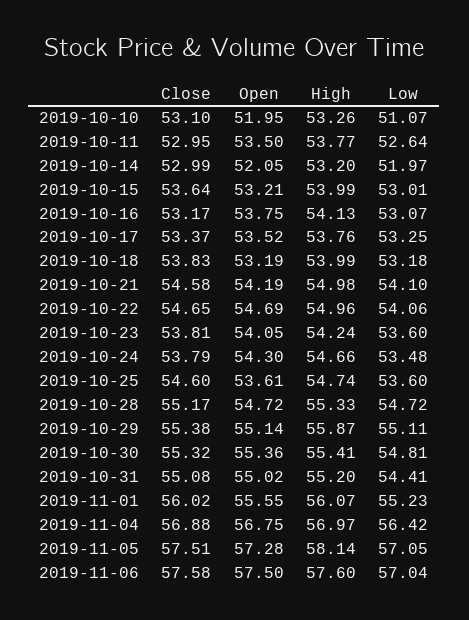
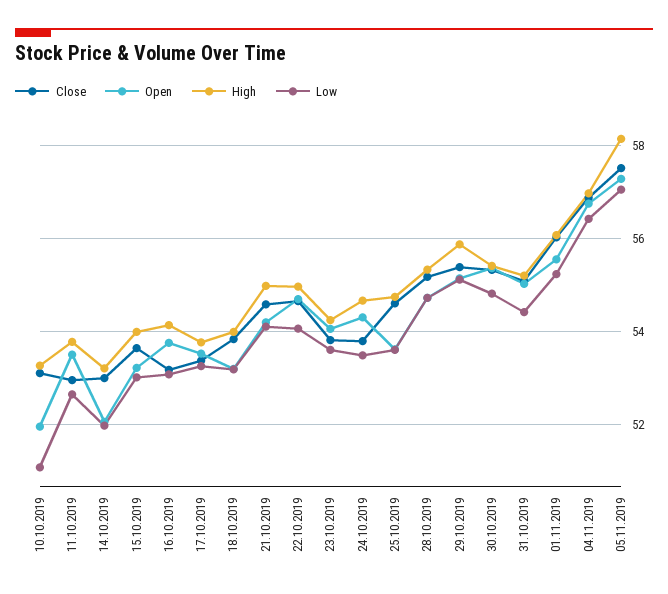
Close, 2019-11-06: 57.58 -> none
Open, 2019-11-06: 57.5 -> none
High, 2019-11-06: 57.6 -> none
Low, 2019-11-06: 57.04 -> none

